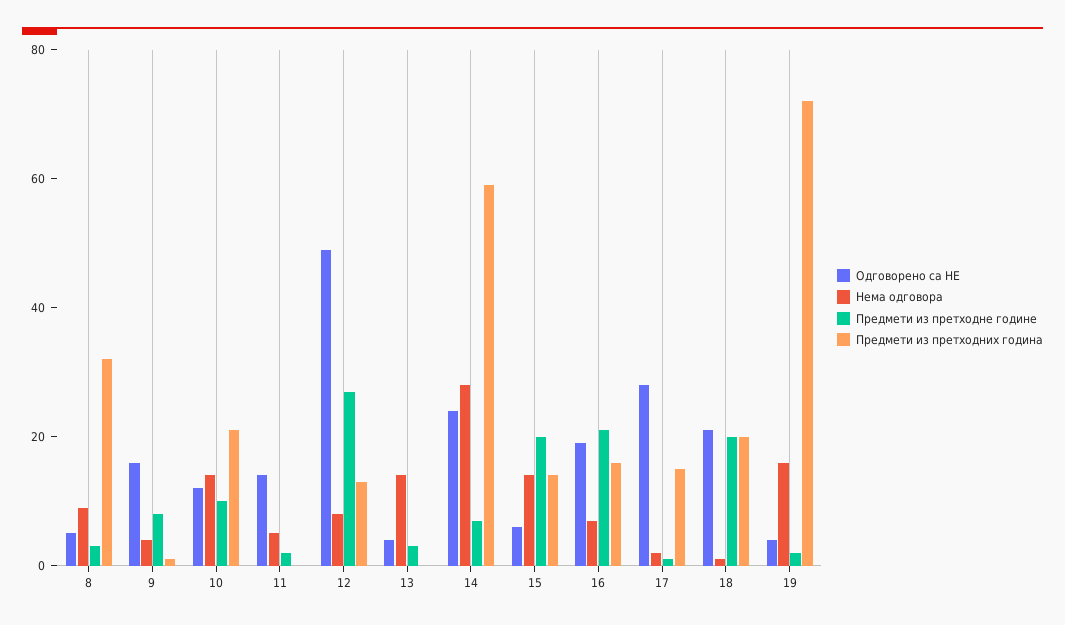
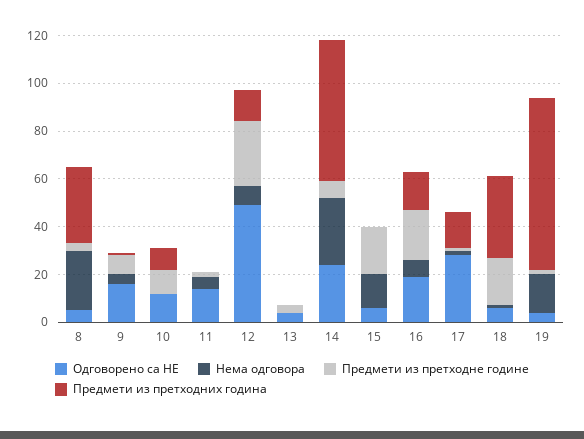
Нема одговора, 8: 10 -> 25
Нема одговора, 10: 15 -> 0
Предмети из претходних година, 10: 20 -> 10
Нема одговора, 13: 15 -> 0
Предмети из претходних година, 15: 15 -> 0
Одговорено са НЕ, 18: 20 -> 5
Предмети из претходних година, 18: 20 -> 35

